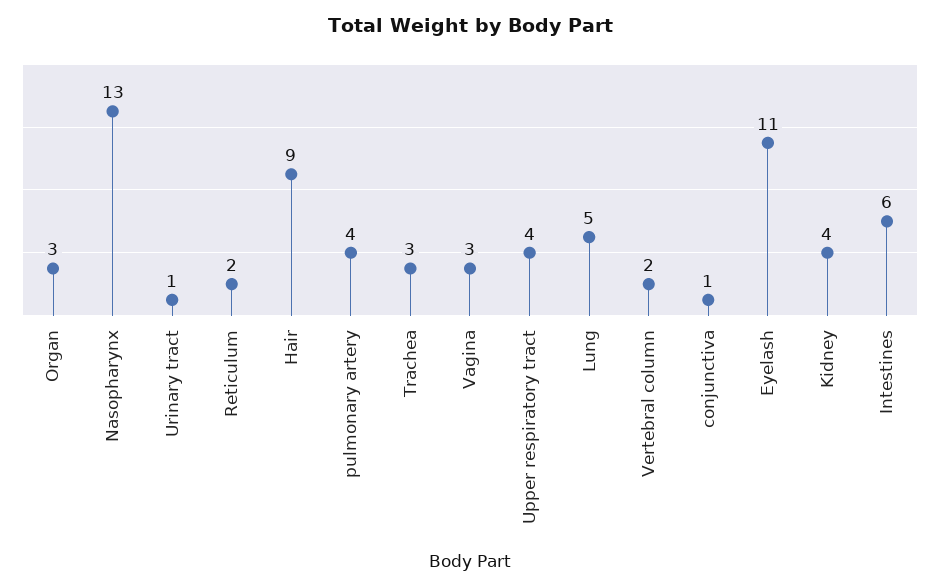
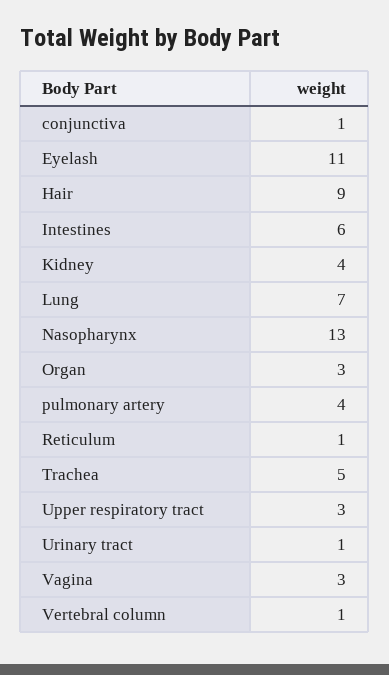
Reticulum: 2 -> 1
Trachea: 3 -> 5
Upper respiratory tract: 4 -> 3
Lung: 5 -> 7
Vertebral column: 2 -> 1

